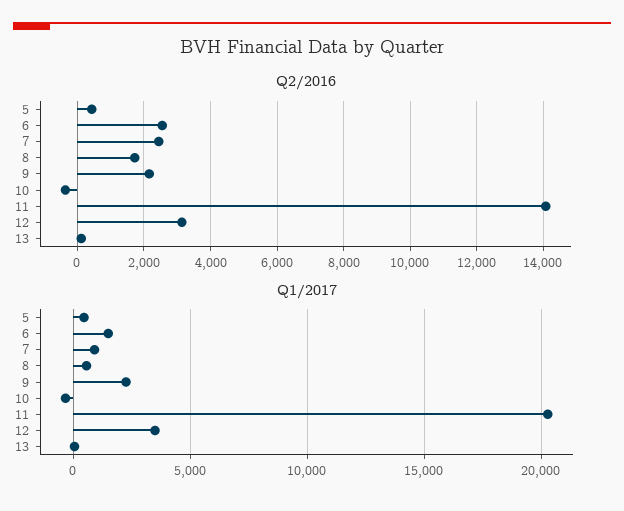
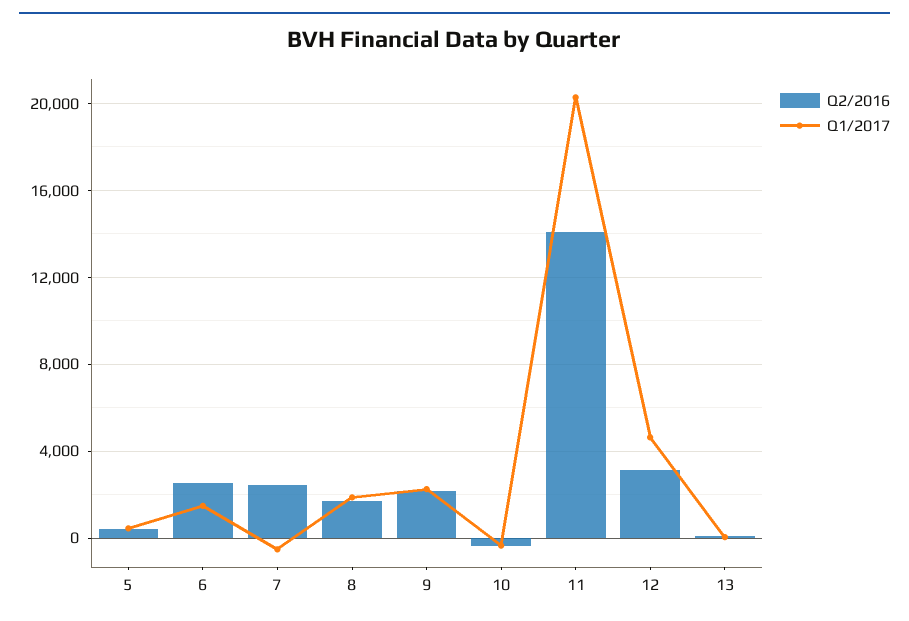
Q1/2017, 7: 1000 -> -500
Q1/2017, 8: 500 -> 2000
Q1/2017, 12: 3500 -> 4500

